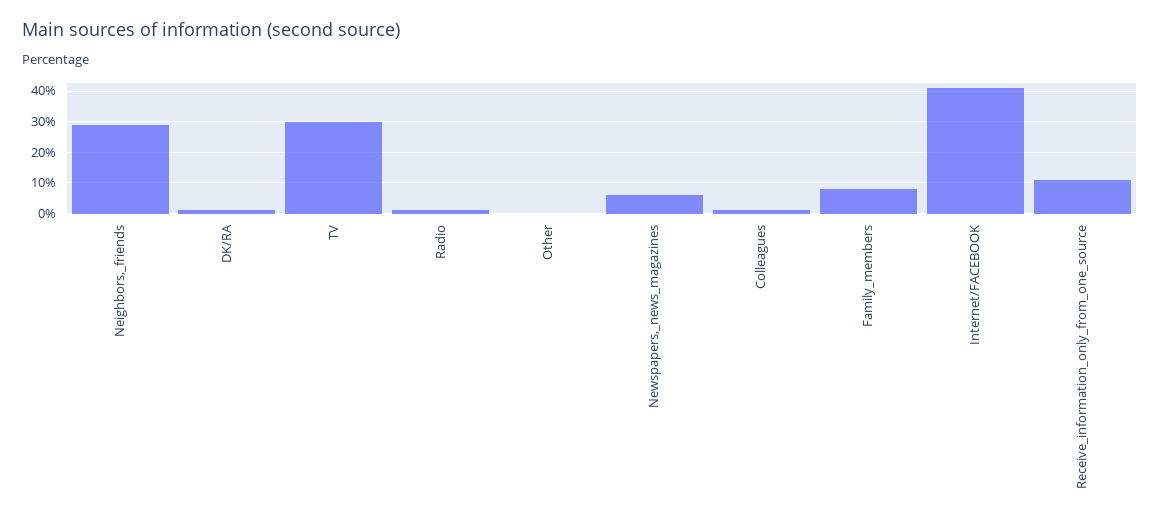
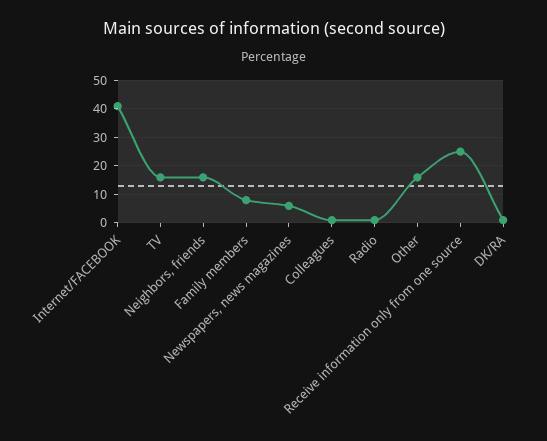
Neighbors,_friends: 30 -> 15
TV: 30 -> 15
Other: 0 -> 15
Receive_information_only_from_one_source: 10 -> 25

